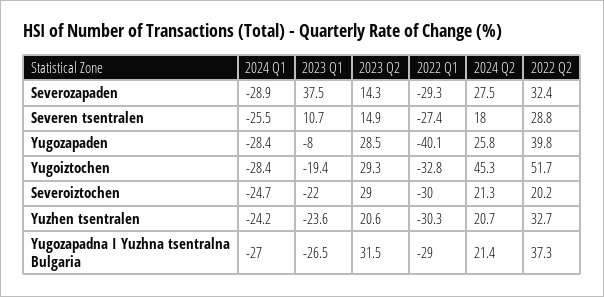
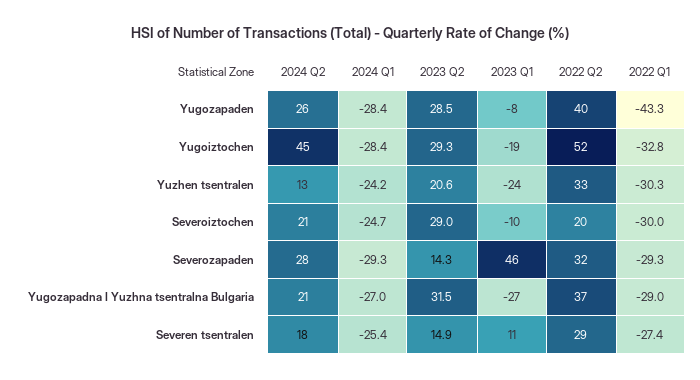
2024 Q1, Severozapaden: -28.9 -> -29.3
2023 Q1, Severozapaden: 37.5 -> 46
2024 Q1, Severen tsentralen: -25.5 -> -25.4
2022 Q1, Yugozapaden: -40.1 -> -43.3
2023 Q1, Severoiztochen: -22 -> -10
2024 Q2, Yuzhen tsentralen: 20.7 -> 13

